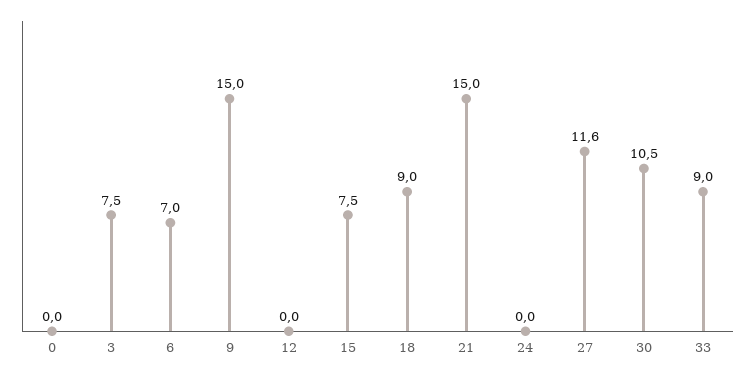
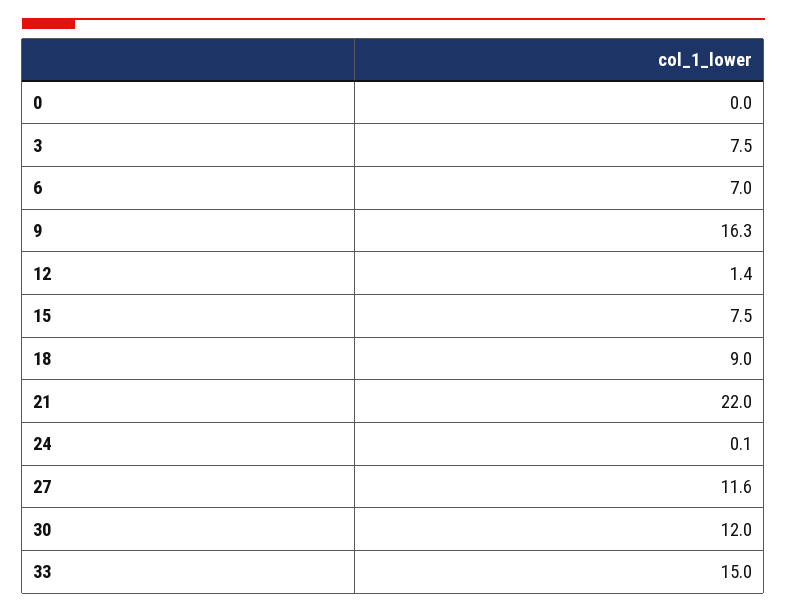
9: 15 -> 16.3
12: 0 -> 1.4
21: 15 -> 22
24: 0 -> 0.1
30: 10.5 -> 12
33: 9 -> 15

